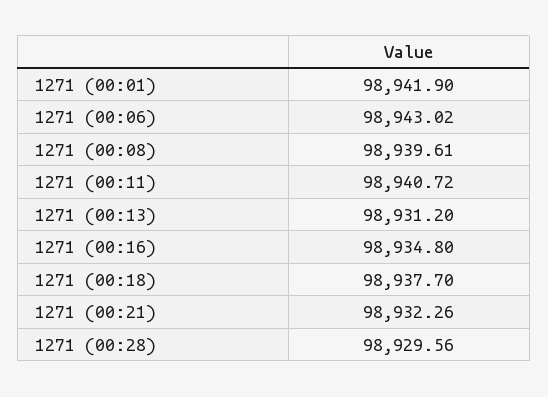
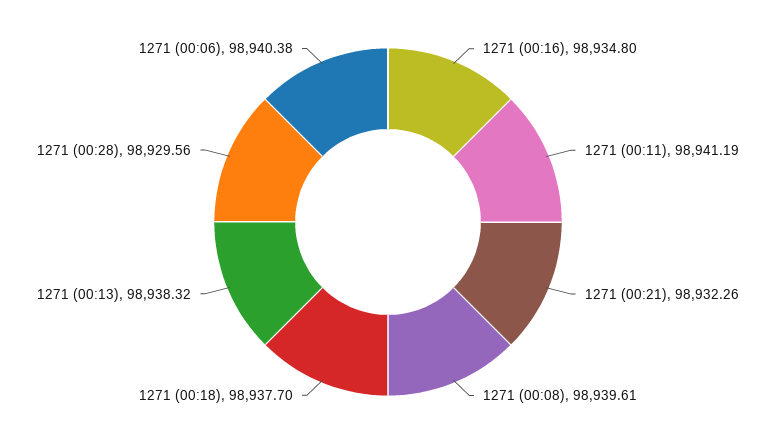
1271 (00:01): 98941.9 -> none
1271 (00:06): 98943.02 -> 98940.38
1271 (00:11): 98940.72 -> 98941.19
1271 (00:13): 98931.2 -> 98938.32

